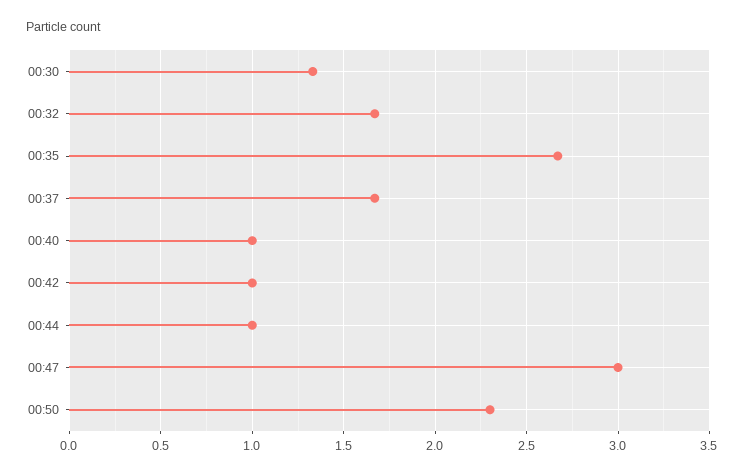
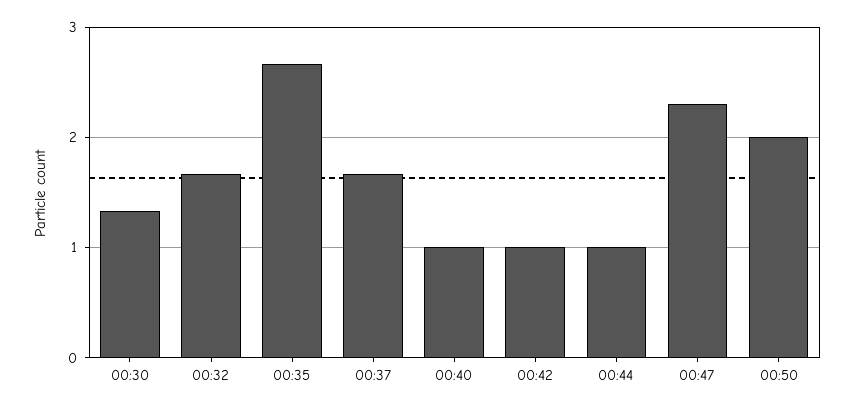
00:47: 3 -> 2.3
00:50: 2.3 -> 2

